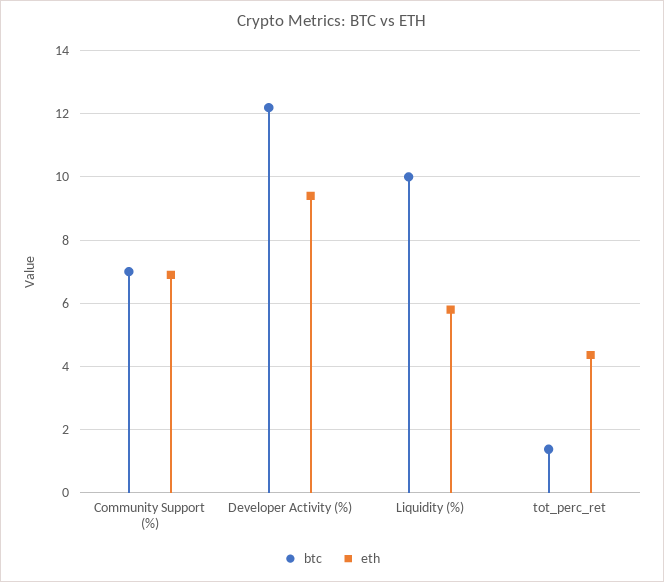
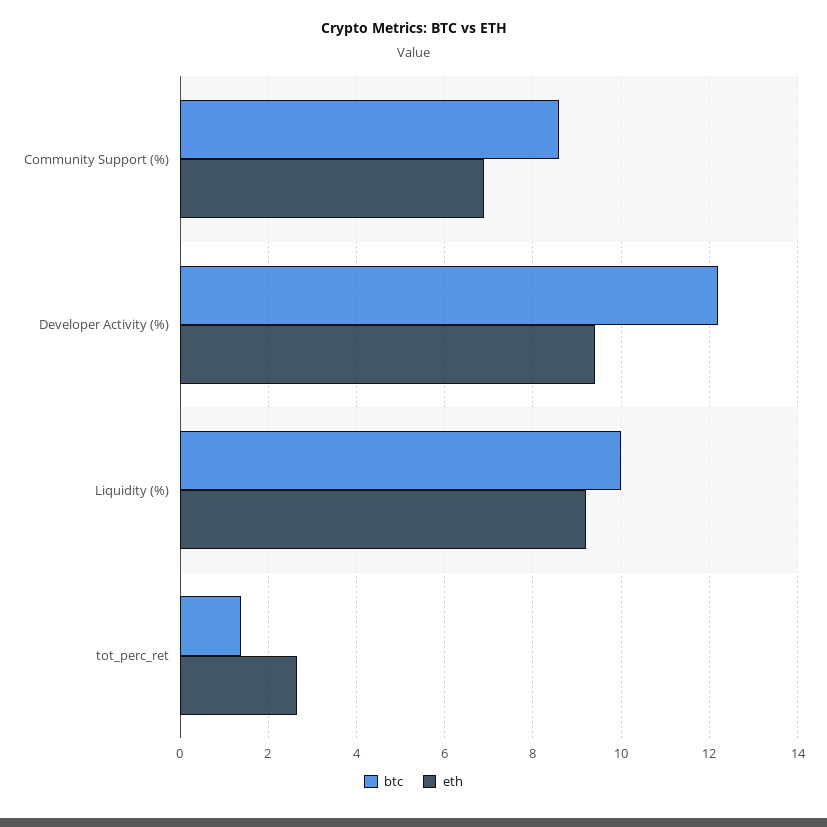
btc, Community Support (%): 7 -> 8.6
eth, Liquidity (%): 5.8 -> 9.2
eth, tot_perc_ret: 4.4 -> 2.6

